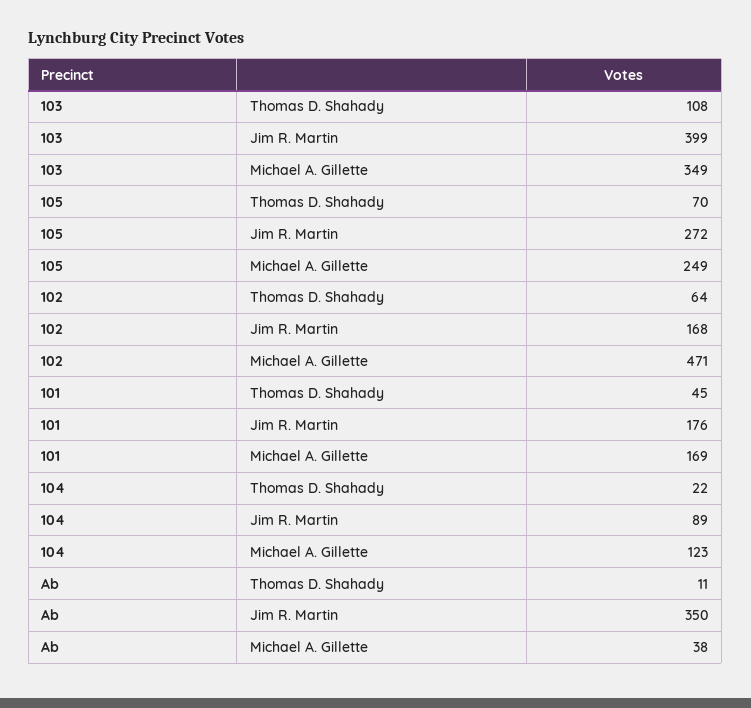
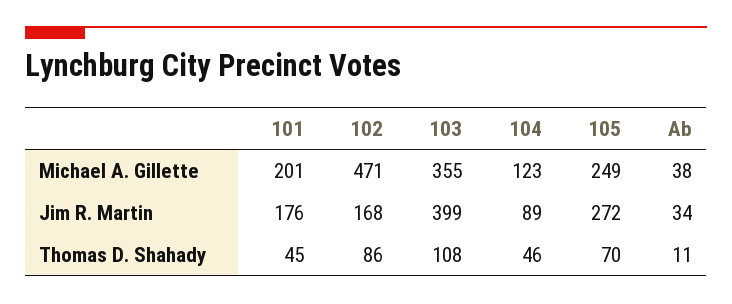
103, Michael A. Gillette: 349 -> 355
102, Thomas D. Shahady: 64 -> 86
101, Michael A. Gillette: 169 -> 201
104, Thomas D. Shahady: 22 -> 46
Ab, Jim R. Martin: 350 -> 34

